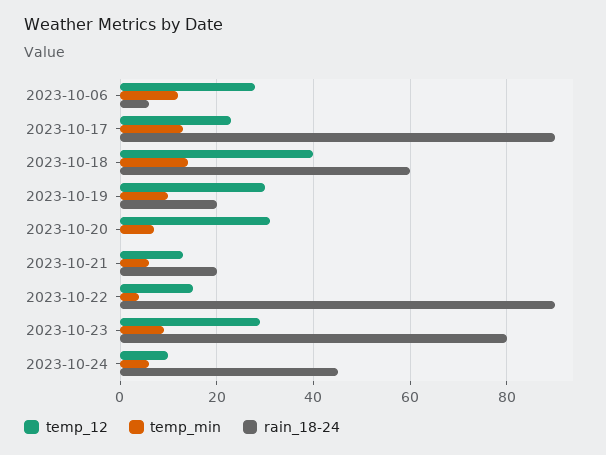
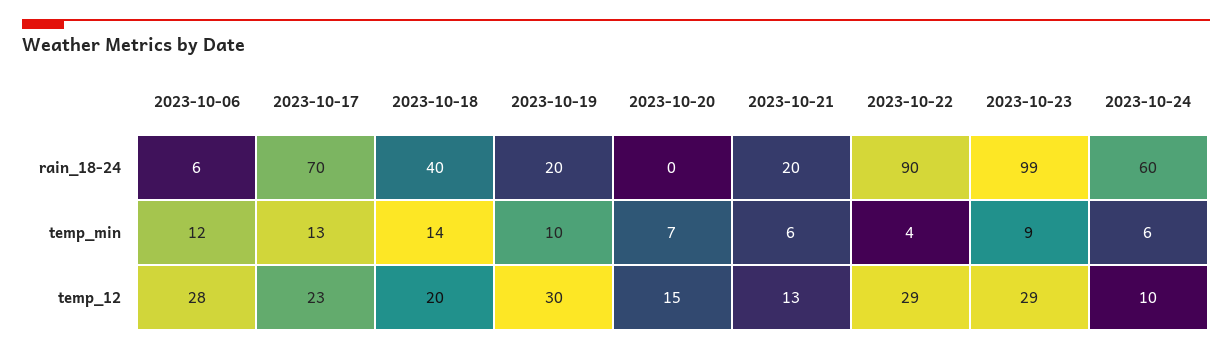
rain_18-24, 2023-10-17: 90 -> 70
temp_12, 2023-10-18: 40 -> 20
rain_18-24, 2023-10-18: 60 -> 40
temp_12, 2023-10-20: 30 -> 15
temp_12, 2023-10-22: 15 -> 29
rain_18-24, 2023-10-23: 80 -> 99
rain_18-24, 2023-10-24: 45 -> 60

